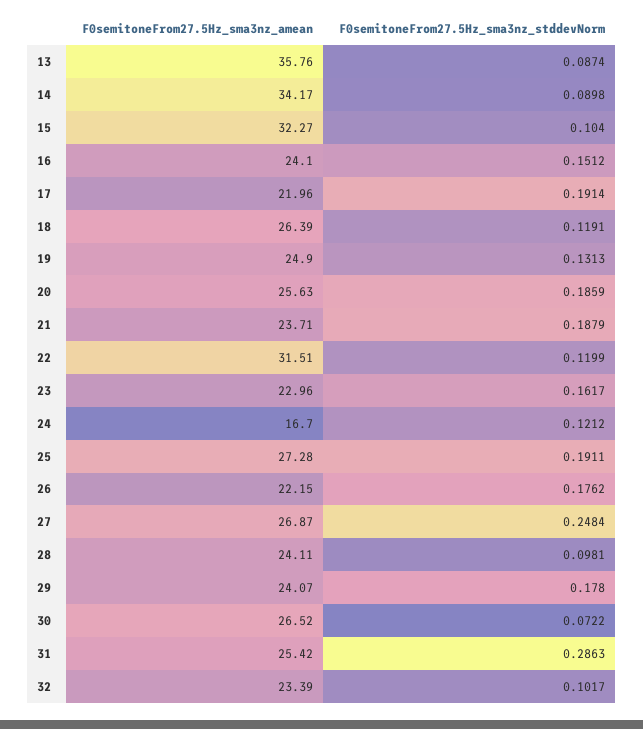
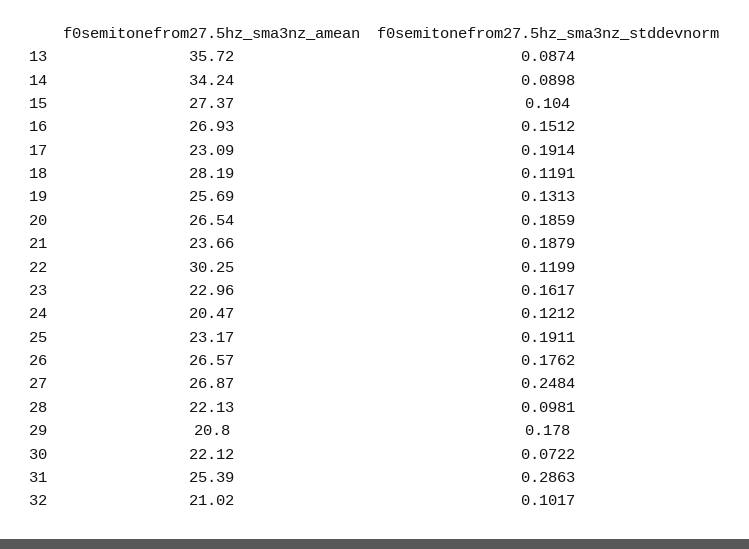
F0semitoneFrom27.5Hz_sma3nz_amean, 13: 35.76 -> 35.72
F0semitoneFrom27.5Hz_sma3nz_amean, 14: 34.17 -> 34.24
F0semitoneFrom27.5Hz_sma3nz_amean, 15: 32.27 -> 27.37
F0semitoneFrom27.5Hz_sma3nz_amean, 16: 24.1 -> 26.93
F0semitoneFrom27.5Hz_sma3nz_amean, 17: 21.96 -> 23.09
F0semitoneFrom27.5Hz_sma3nz_amean, 18: 26.39 -> 28.19
F0semitoneFrom27.5Hz_sma3nz_amean, 19: 24.9 -> 25.69
F0semitoneFrom27.5Hz_sma3nz_amean, 20: 25.63 -> 26.54
F0semitoneFrom27.5Hz_sma3nz_amean, 21: 23.71 -> 23.66
F0semitoneFrom27.5Hz_sma3nz_amean, 22: 31.51 -> 30.25
F0semitoneFrom27.5Hz_sma3nz_amean, 24: 16.7 -> 20.47
F0semitoneFrom27.5Hz_sma3nz_amean, 25: 27.28 -> 23.17
F0semitoneFrom27.5Hz_sma3nz_amean, 26: 22.15 -> 26.57
F0semitoneFrom27.5Hz_sma3nz_amean, 28: 24.11 -> 22.13
F0semitoneFrom27.5Hz_sma3nz_amean, 29: 24.07 -> 20.8
F0semitoneFrom27.5Hz_sma3nz_amean, 30: 26.52 -> 22.12
F0semitoneFrom27.5Hz_sma3nz_amean, 31: 25.42 -> 25.39
F0semitoneFrom27.5Hz_sma3nz_amean, 32: 23.39 -> 21.02

